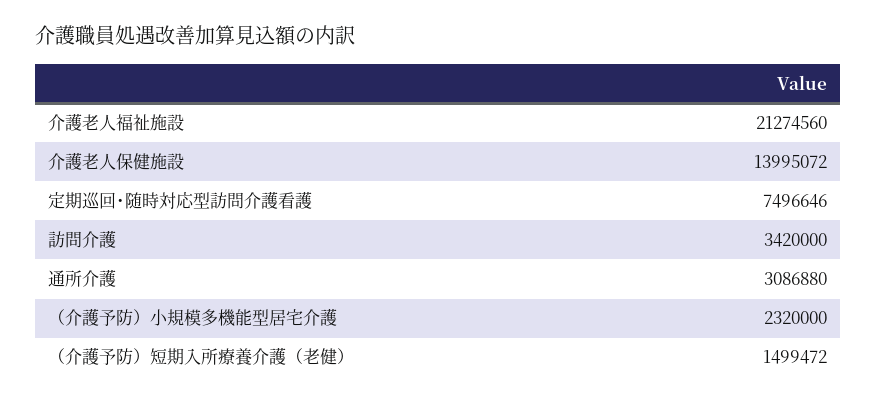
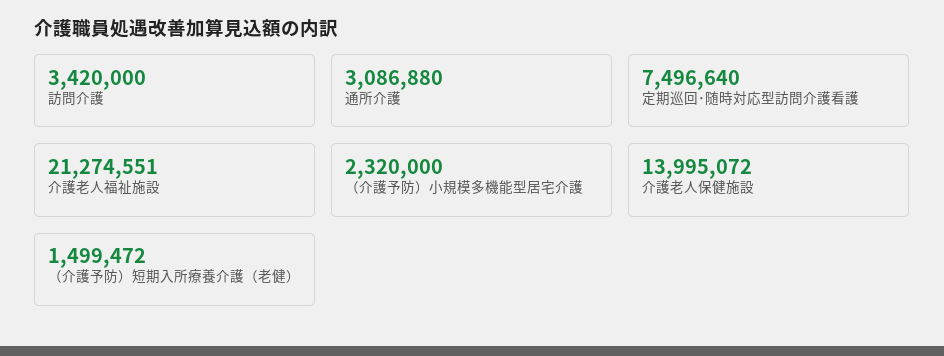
介護老人福祉施設: 21274560 -> 21274551
定期巡回･随時対応型訪問介護看護: 7496646 -> 7496640

